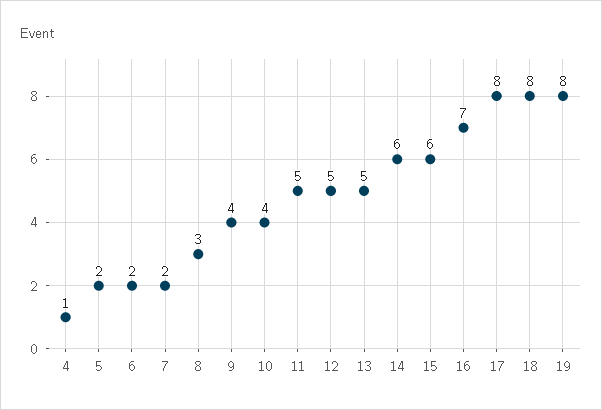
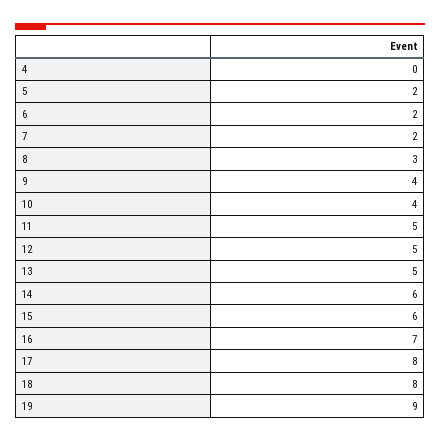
4: 1 -> 0
19: 8 -> 9

